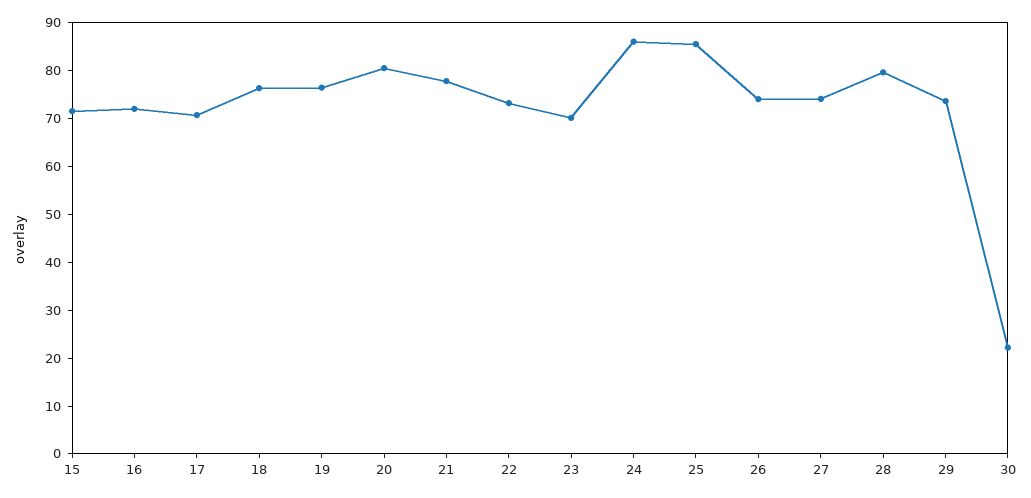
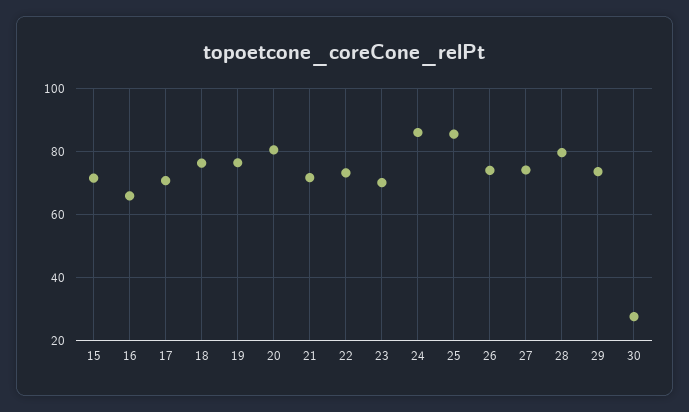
16: 72 -> 66
21: 78 -> 72
30: 22 -> 28

